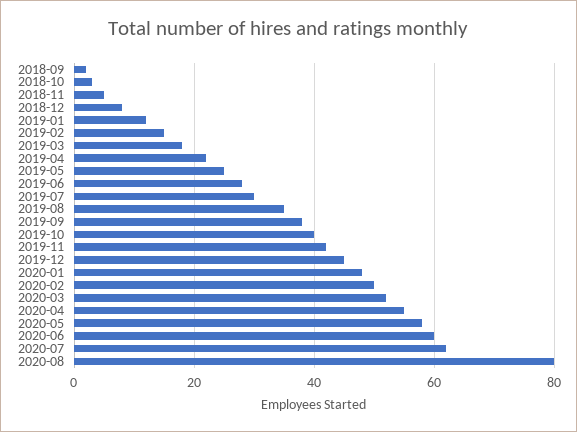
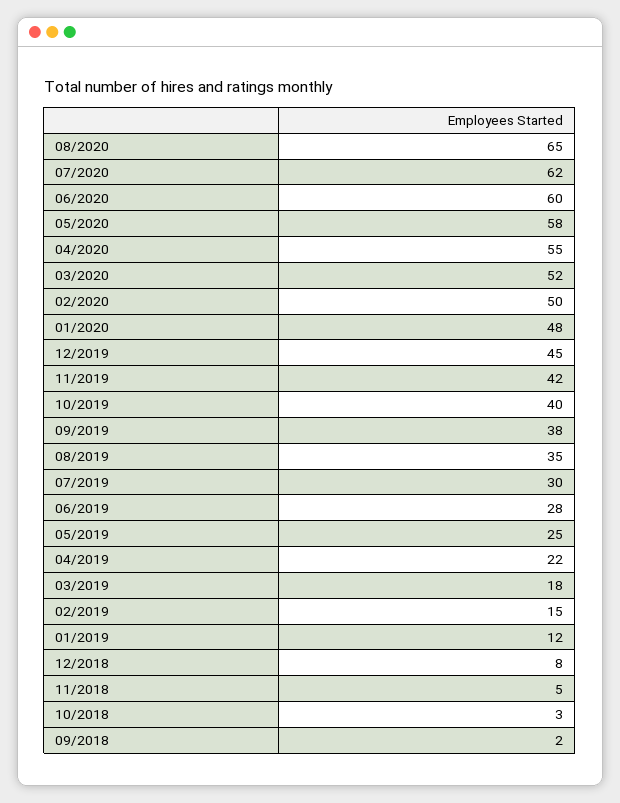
2020-08: 80 -> 65

